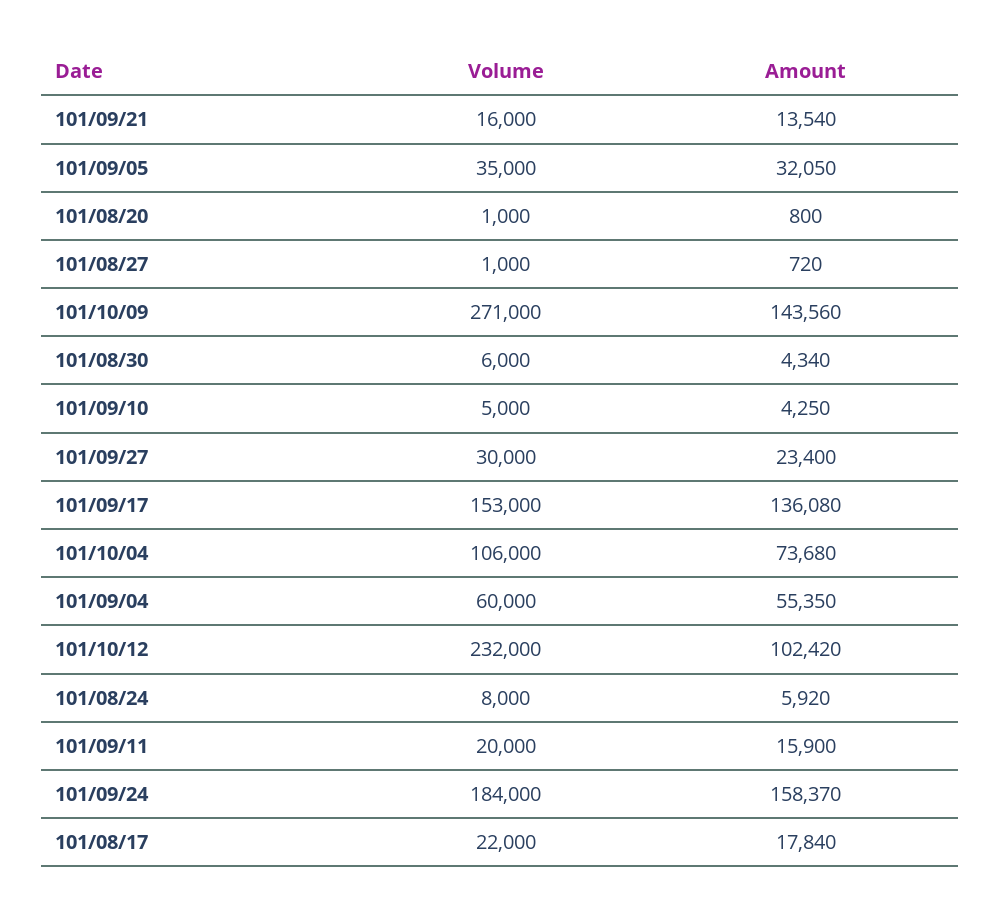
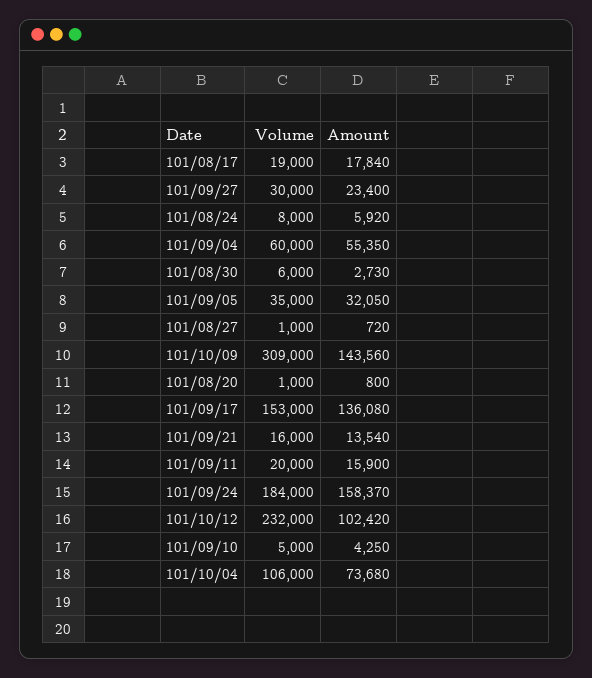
Volume, 101/10/09: 271000 -> 309000
Amount, 101/08/30: 4340 -> 2730
Volume, 101/08/17: 22000 -> 19000

